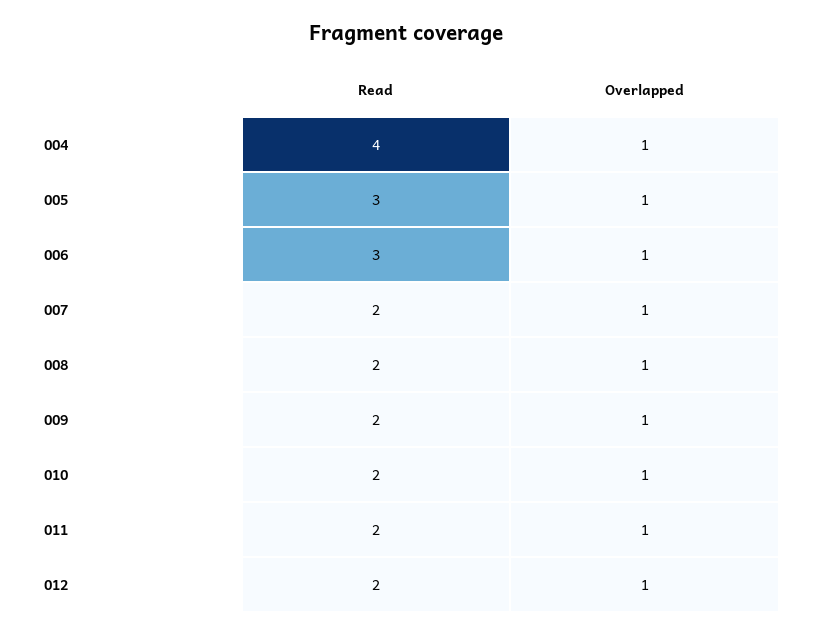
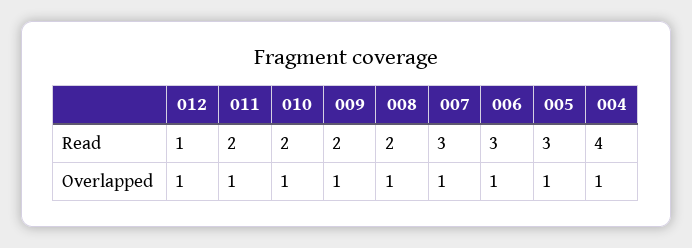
Read, 007: 2 -> 3
Read, 012: 2 -> 1

